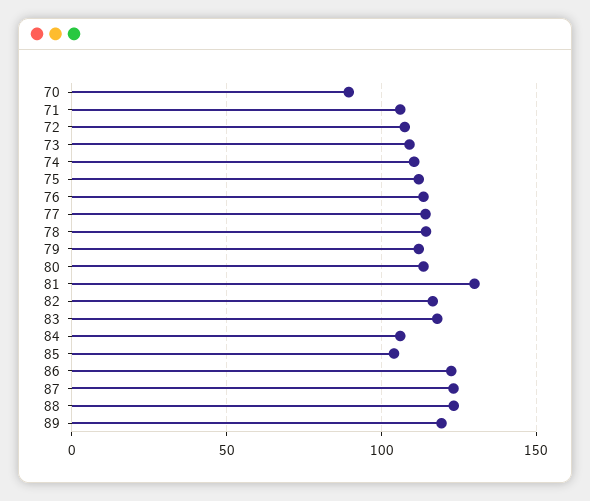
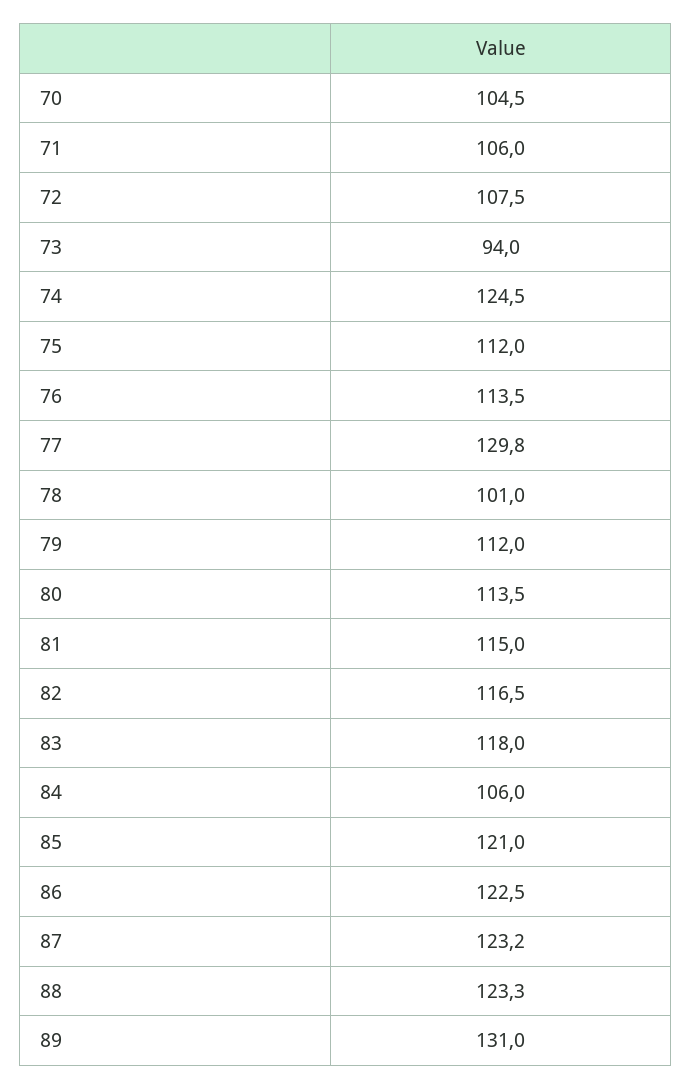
70: 90 -> 104.5
73: 110 -> 94
74: 110 -> 124.5
77: 115 -> 129.8
78: 115 -> 101
81: 130 -> 115
85: 105 -> 121
89: 120 -> 131

